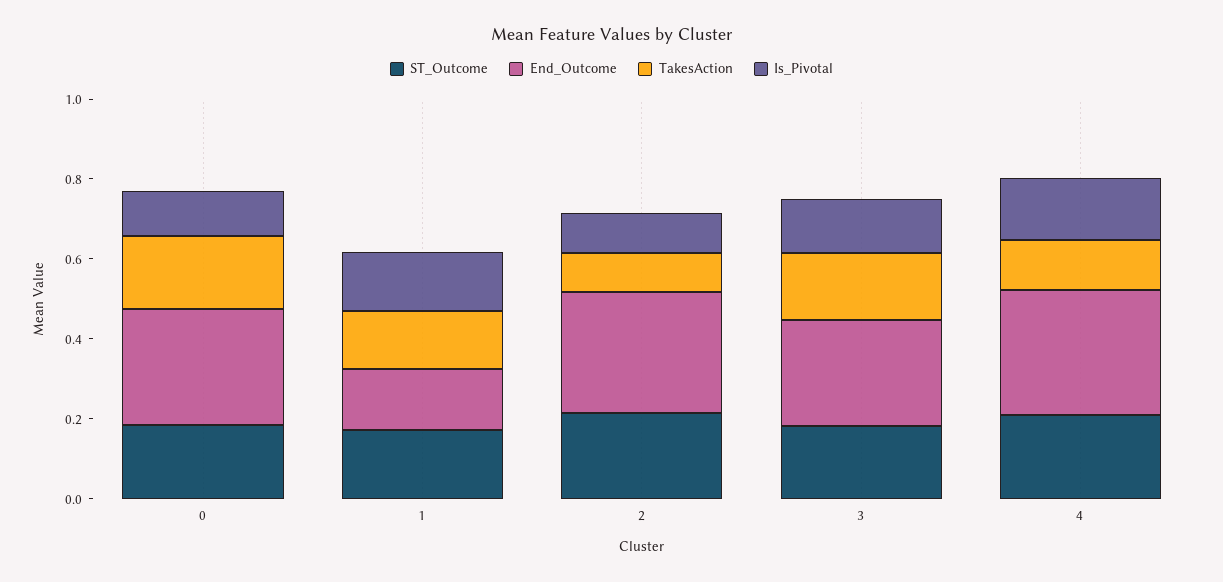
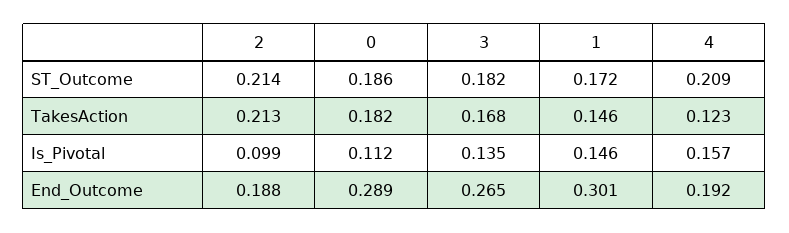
End_Outcome, 1: 0.15 -> 0.301
End_Outcome, 2: 0.3 -> 0.188
TakesAction, 2: 0.1 -> 0.213
End_Outcome, 4: 0.3 -> 0.192

